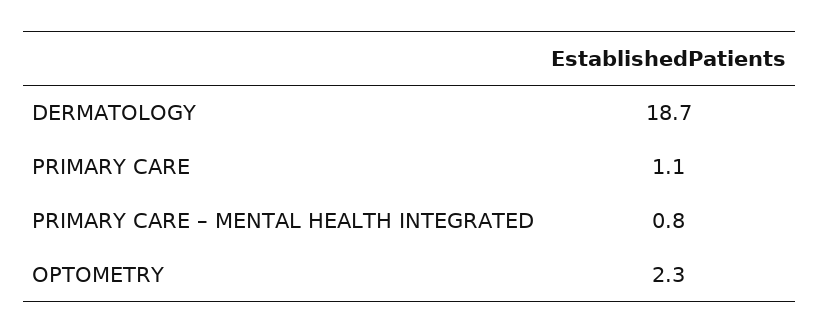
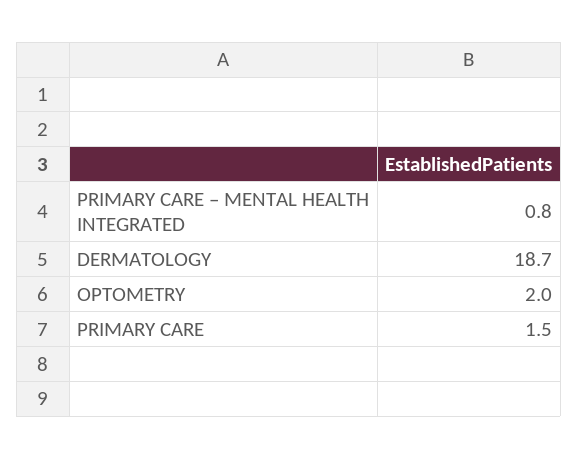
PRIMARY CARE: 1.1 -> 1.5
OPTOMETRY: 2.3 -> 2

